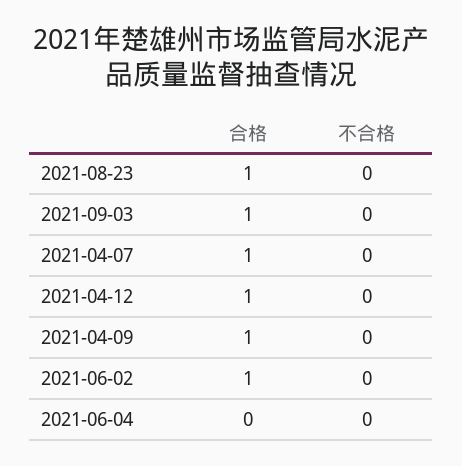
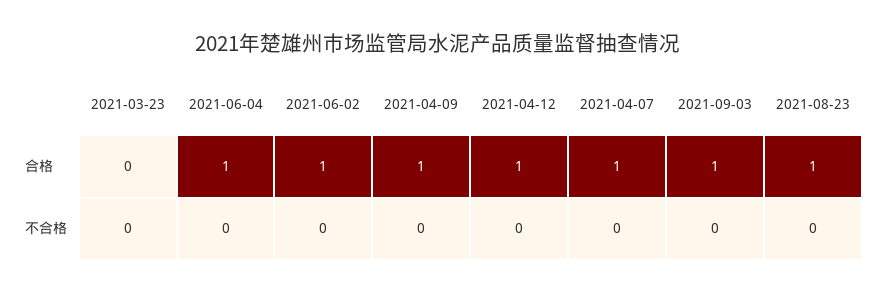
合格, 2021-06-04: 0 -> 1
合格, 2021-03-23: none -> 0
不合格, 2021-03-23: none -> 0

